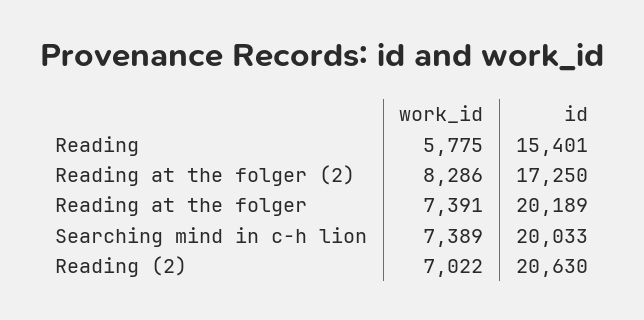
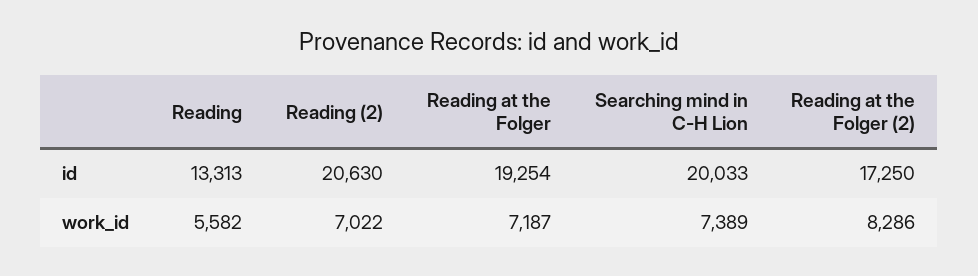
work_id, Reading: 5775 -> 5582
id, Reading: 15401 -> 13313
work_id, Reading at the folger: 7391 -> 7187
id, Reading at the folger: 20189 -> 19254

